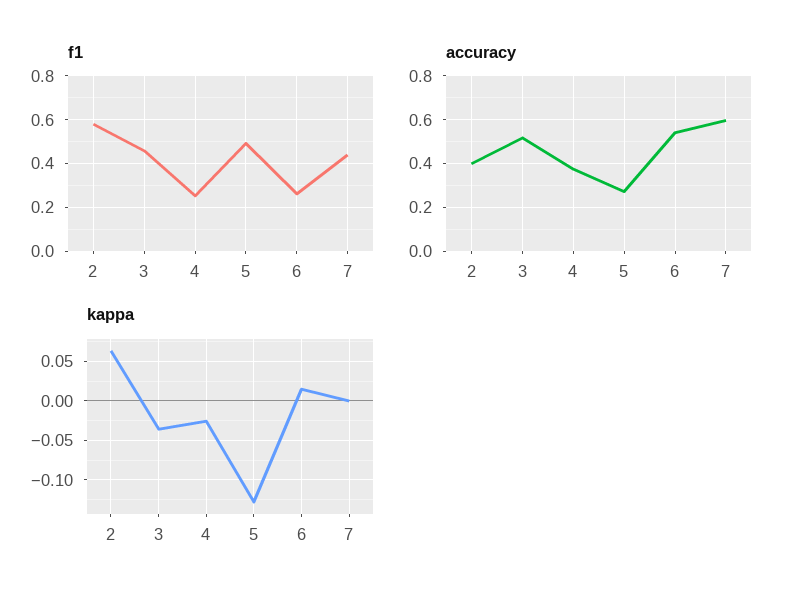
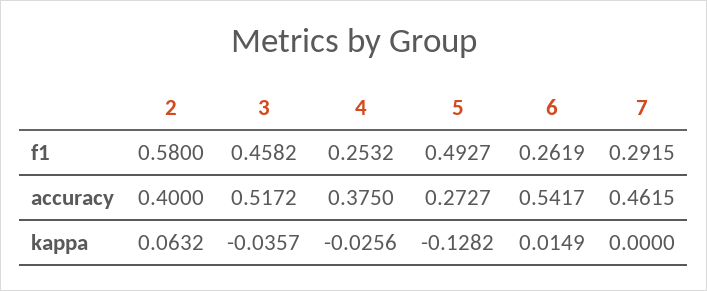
f1, 7: 0.45 -> 0.2915
accuracy, 7: 0.6 -> 0.4615

